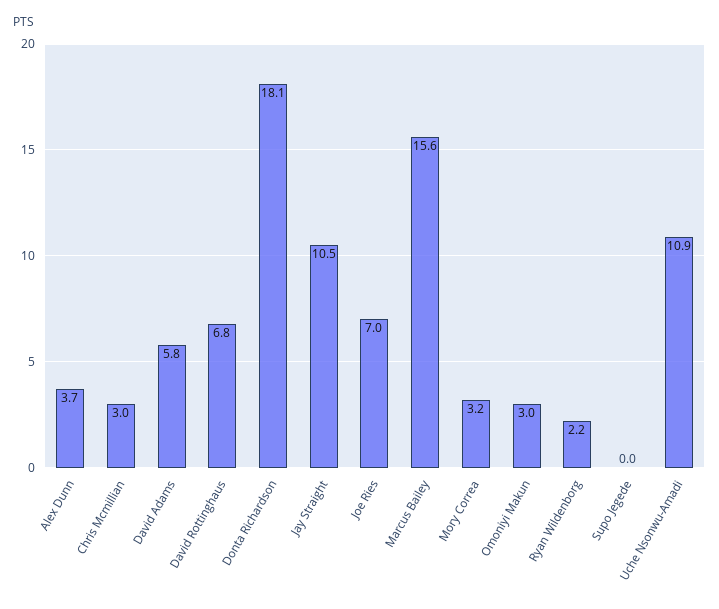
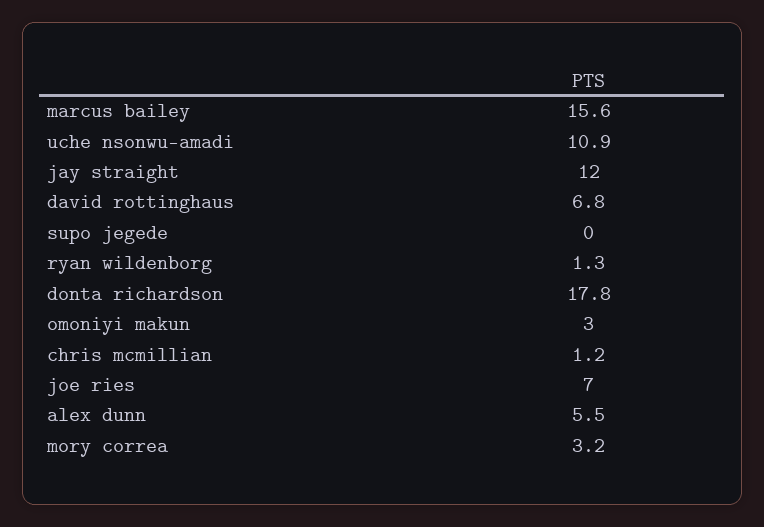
Alex Dunn: 3.7 -> 5.5
Chris Mcmillian: 3 -> 1.2
David Adams: 5.8 -> none
Donta Richardson: 18.1 -> 17.8
Jay Straight: 10.5 -> 12
Ryan Wildenborg: 2.2 -> 1.3

